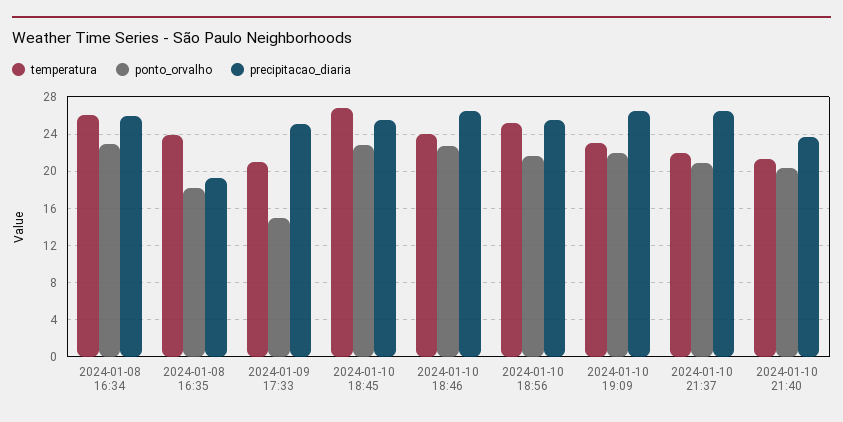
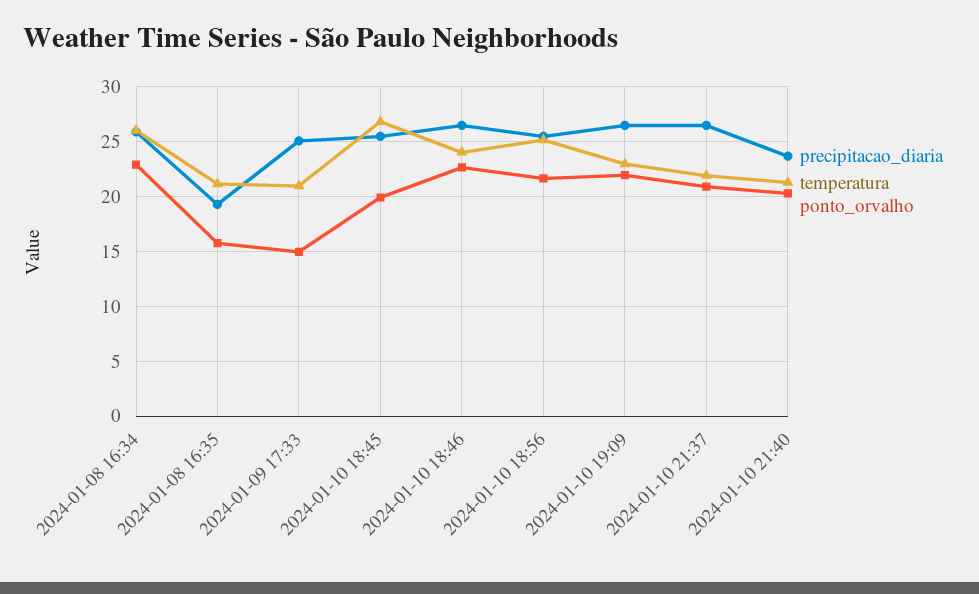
temperatura, 2024-01-08 16:35: 24 -> 21
ponto_orvalho, 2024-01-08 16:35: 18 -> 16
ponto_orvalho, 2024-01-10 18:45: 23 -> 20

